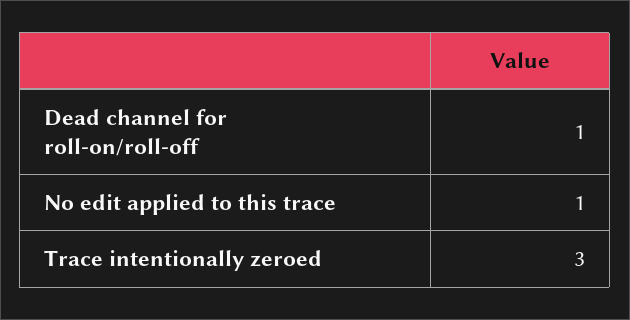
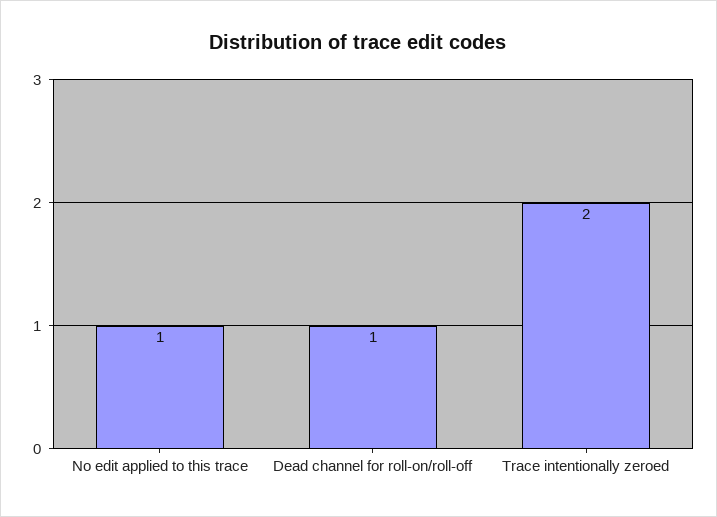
Trace intentionally zeroed: 3 -> 2

